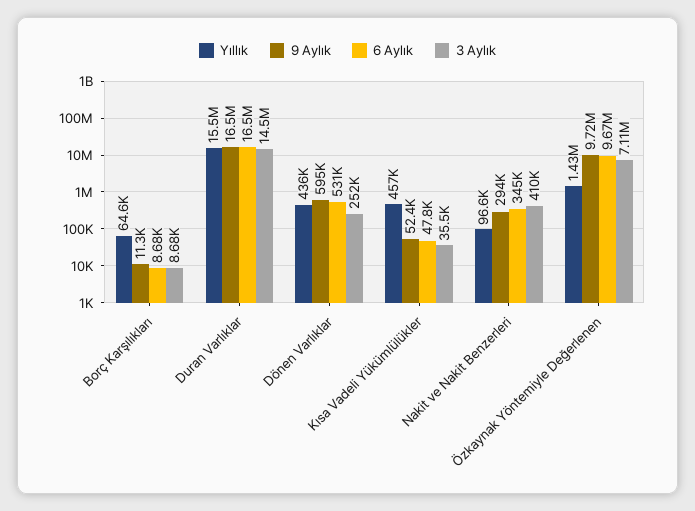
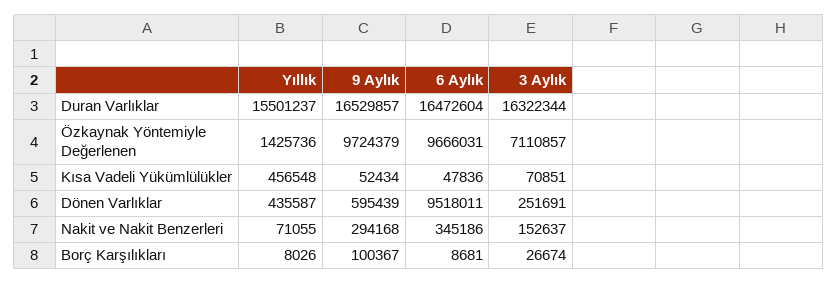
Yıllık, Borç Karşılıkları: 64600 -> 8026
9 Aylık, Borç Karşılıkları: 11300 -> 100367
3 Aylık, Borç Karşılıkları: 8680 -> 26674
3 Aylık, Duran Varlıklar: 14500000 -> 16322344
6 Aylık, Dönen Varlıklar: 531000 -> 9518011
3 Aylık, Kısa Vadeli Yükümlülükler: 35500 -> 70851
Yıllık, Nakit ve Nakit Benzerleri: 96600 -> 71055
3 Aylık, Nakit ve Nakit Benzerleri: 410000 -> 152637

